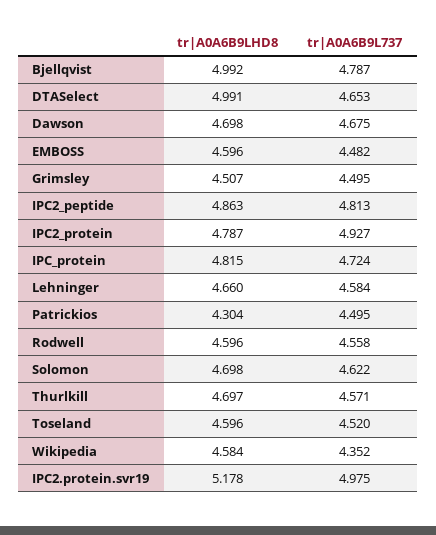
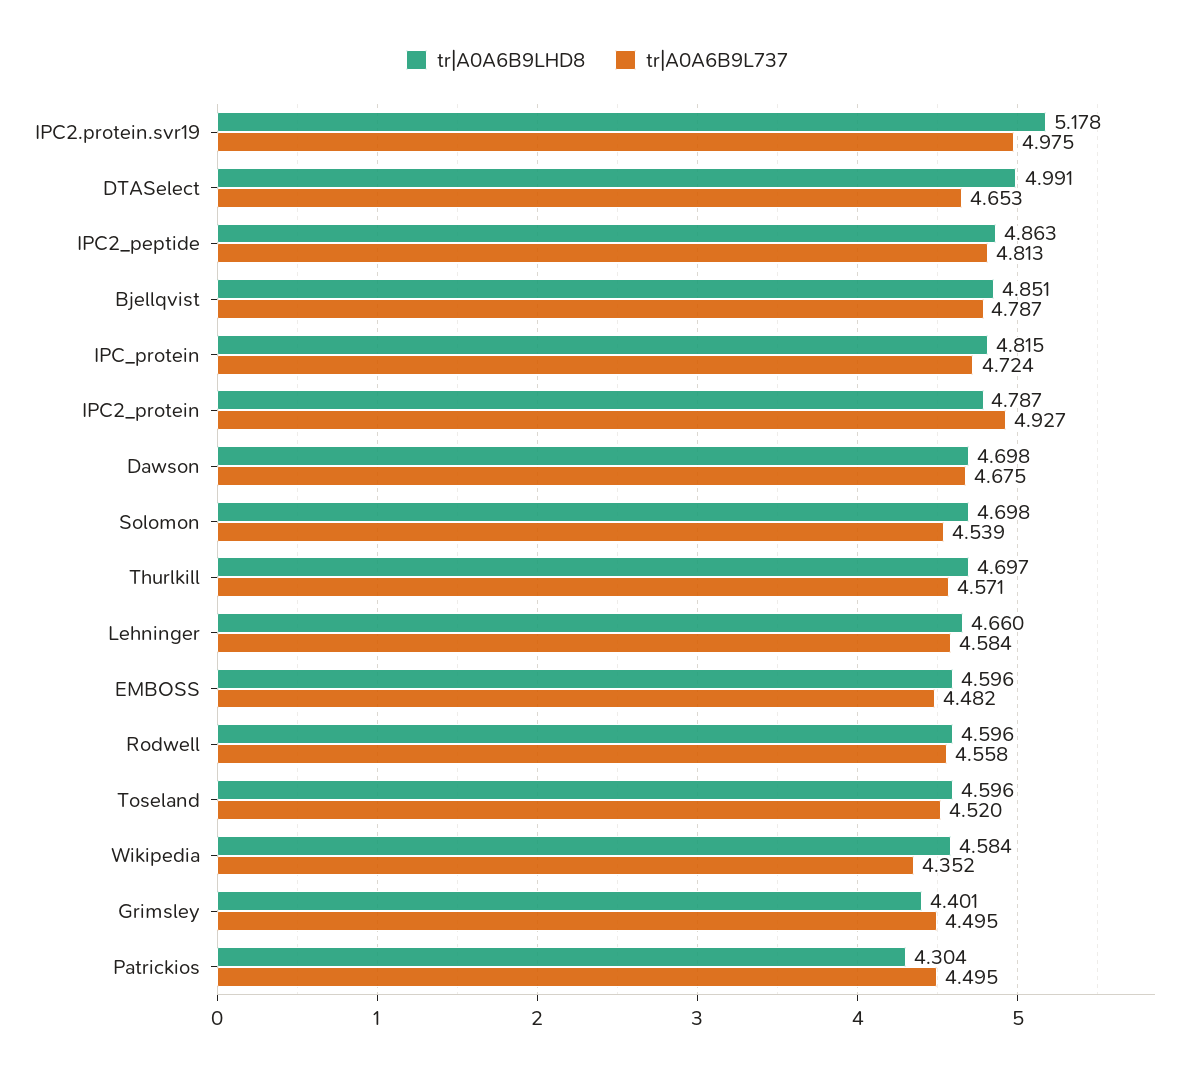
tr|A0A6B9LHD8, Bjellqvist: 4.992 -> 4.851
tr|A0A6B9LHD8, Grimsley: 4.507 -> 4.401
tr|A0A6B9L737, Solomon: 4.622 -> 4.539

